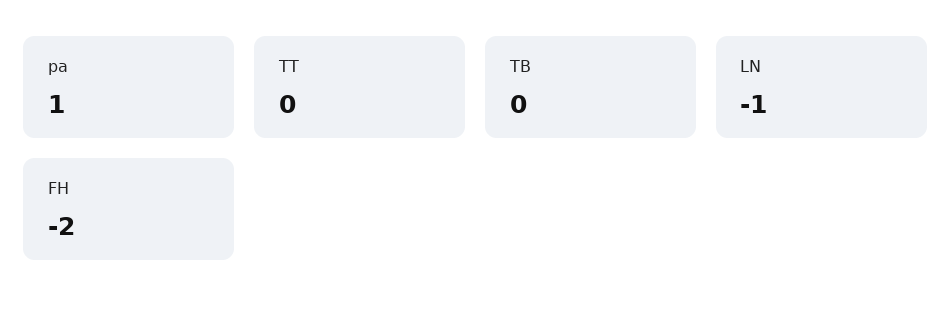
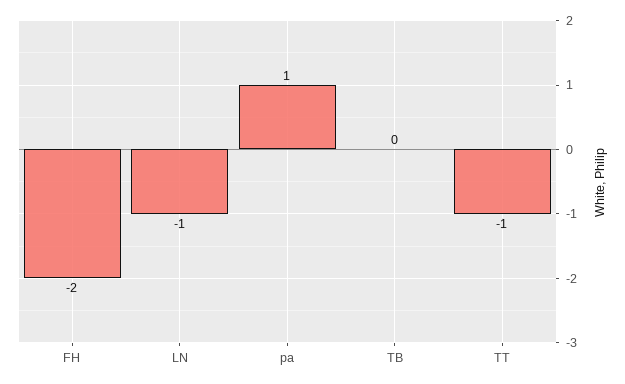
TT: 0 -> -1

